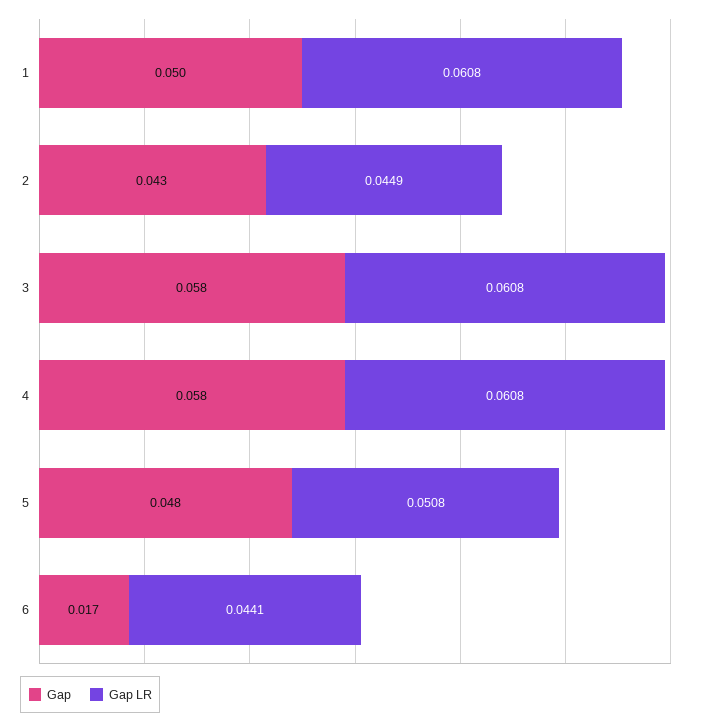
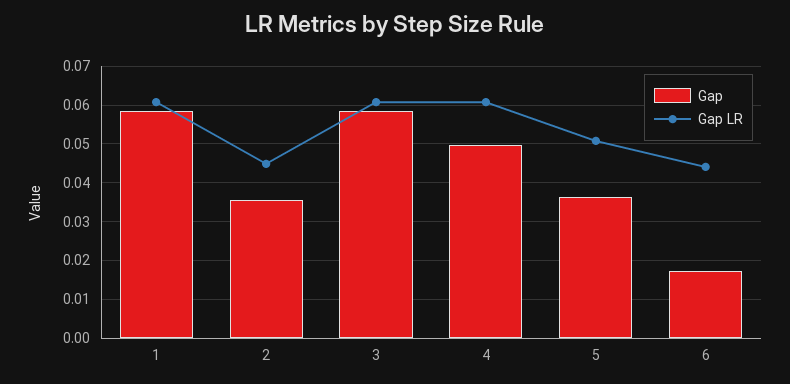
Gap, 1: 0.05 -> 0.058
Gap, 2: 0.043 -> 0.036
Gap, 4: 0.058 -> 0.05
Gap, 5: 0.048 -> 0.036

